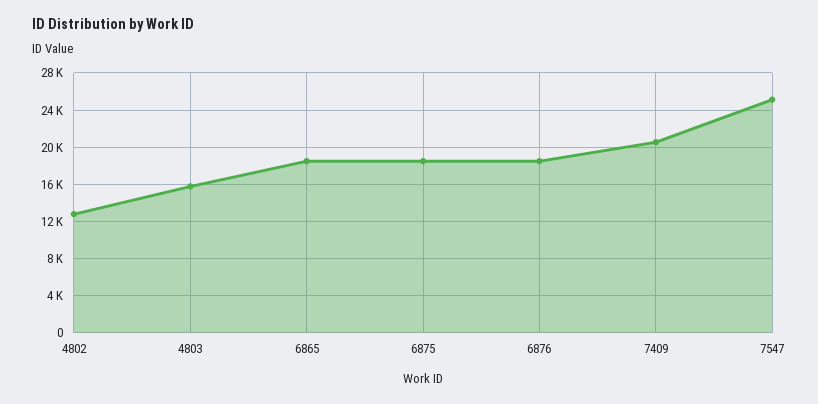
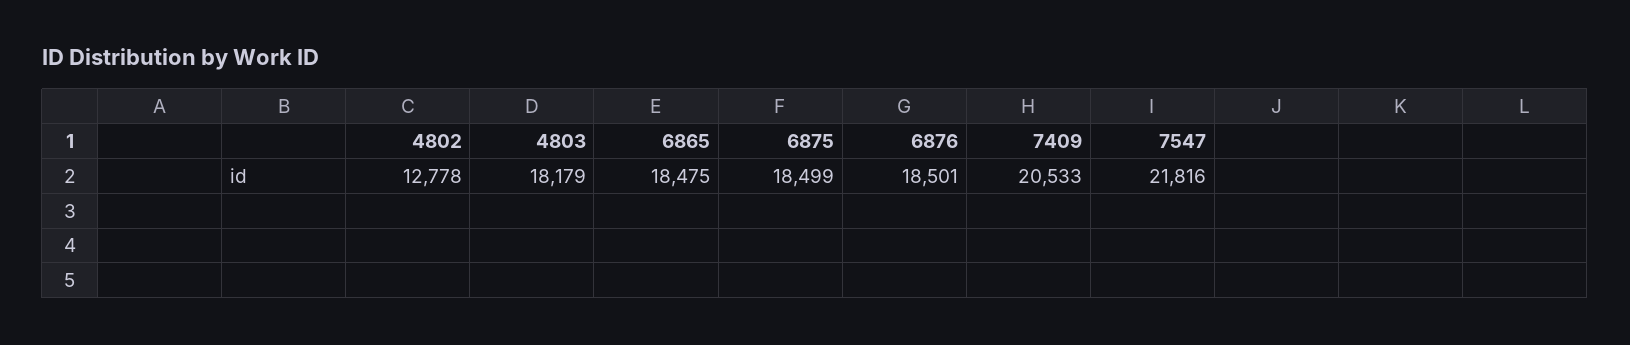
4803: 16000 -> 18179
7547: 25000 -> 21816

